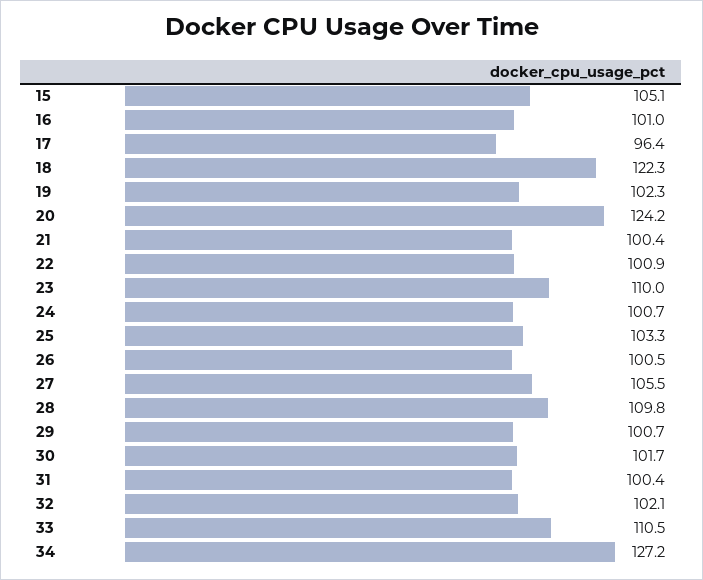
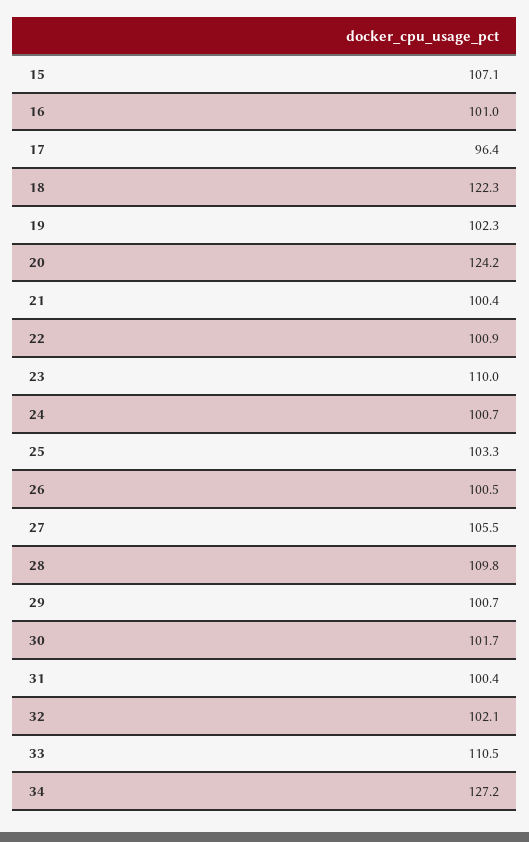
15: 105.1 -> 107.1

